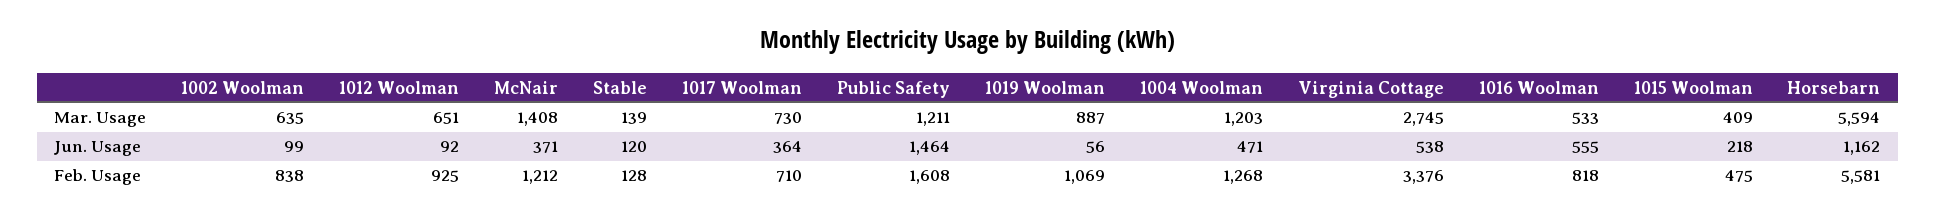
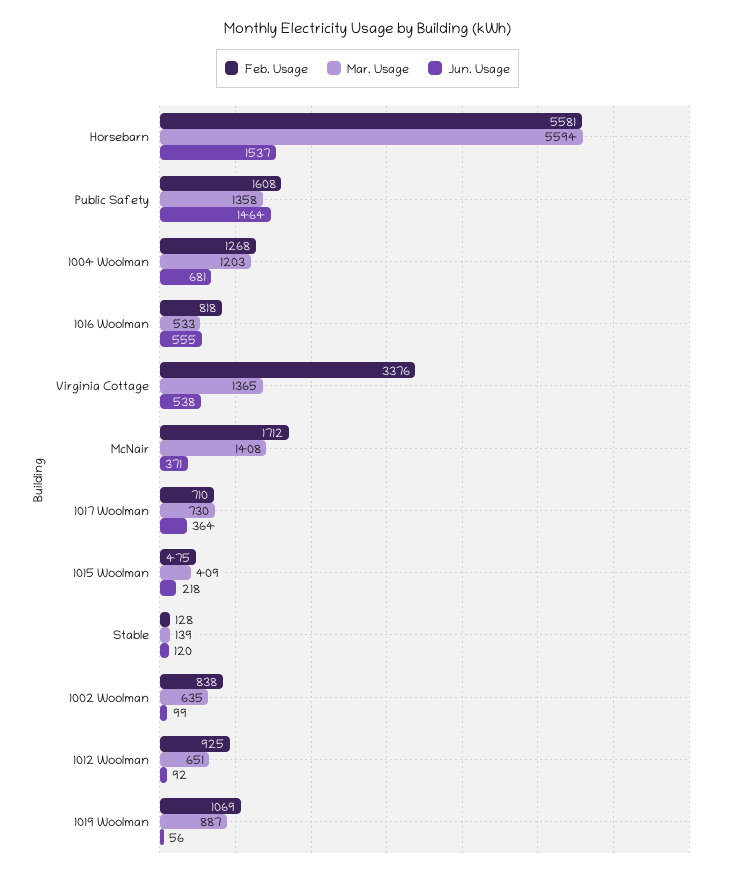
Mar. Usage, Public Safety: 1211 -> 1358
Mar. Usage, Virginia Cottage: 2745 -> 1365
Jun. Usage, 1004 Woolman: 471 -> 681
Jun. Usage, Horsebarn: 1162 -> 1537
Feb. Usage, McNair: 1212 -> 1712

